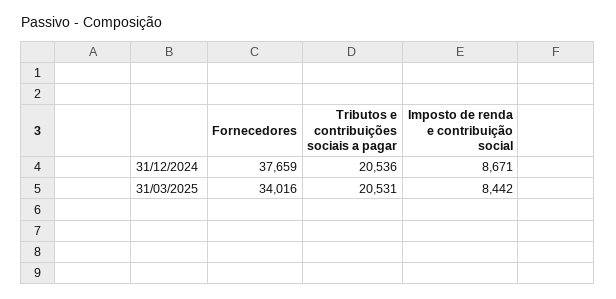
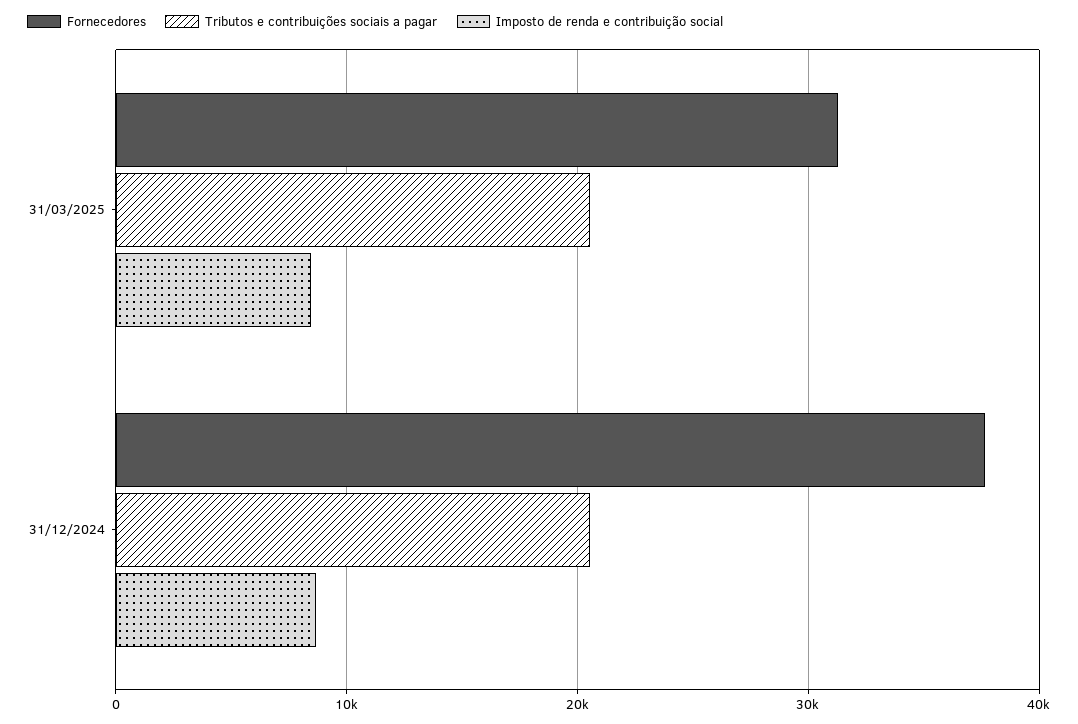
Fornecedores, 31/03/2025: 34016 -> 31000

